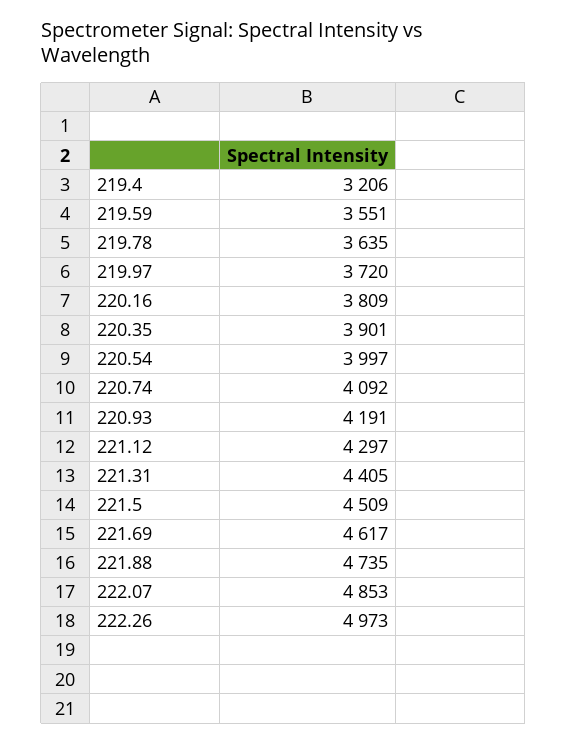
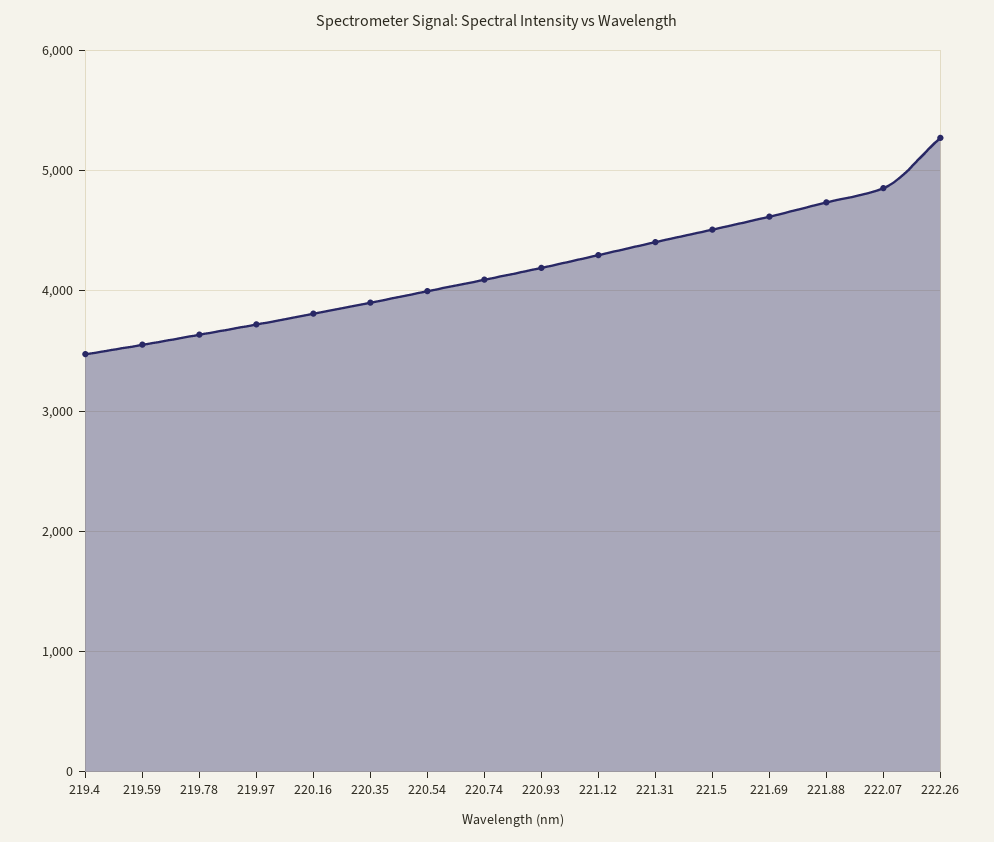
219.4: 3206 -> 3500
222.26: 4973 -> 5300

